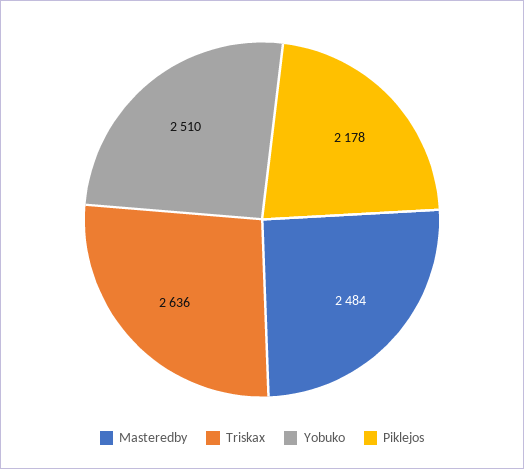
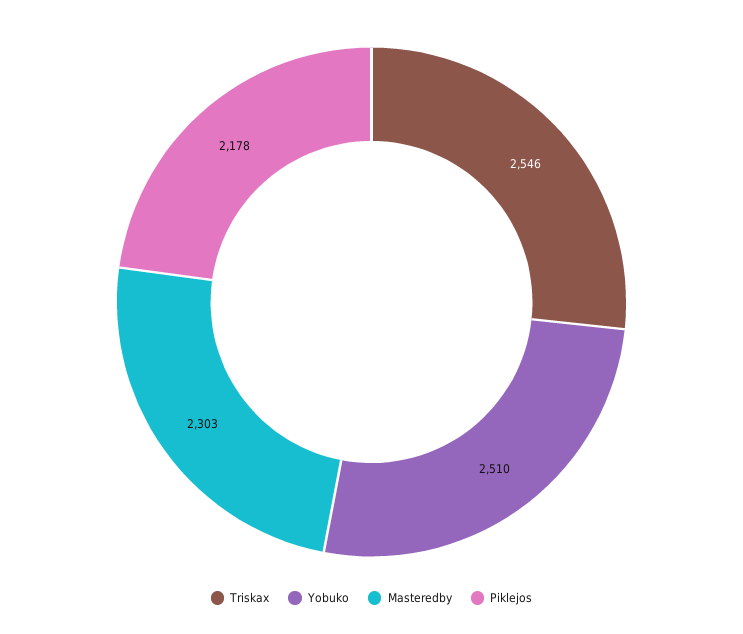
Masteredby: 2484 -> 2303
Triskax: 2636 -> 2546

